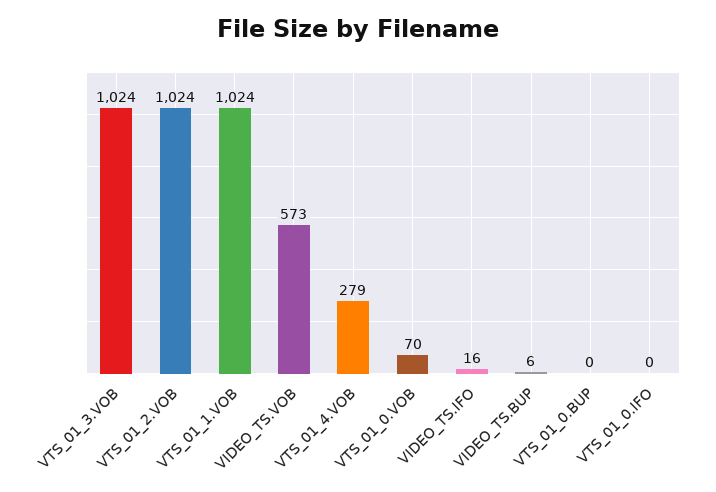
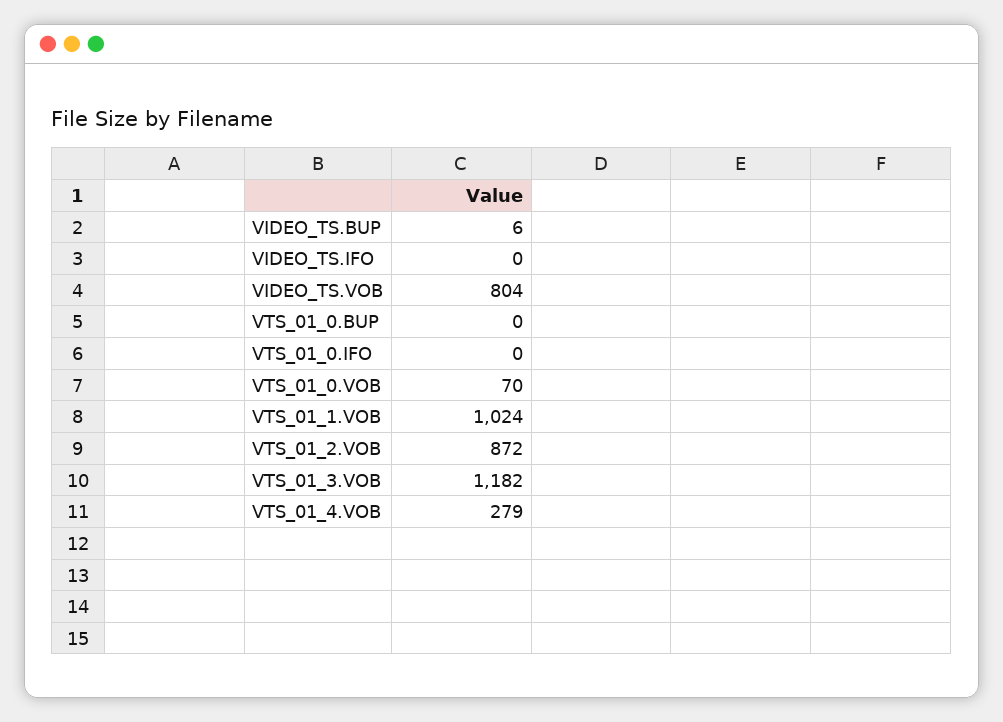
VTS_01_3.VOB: 1024 -> 1182
VTS_01_2.VOB: 1024 -> 872
VIDEO_TS.VOB: 573 -> 804
VIDEO_TS.IFO: 16 -> 0

